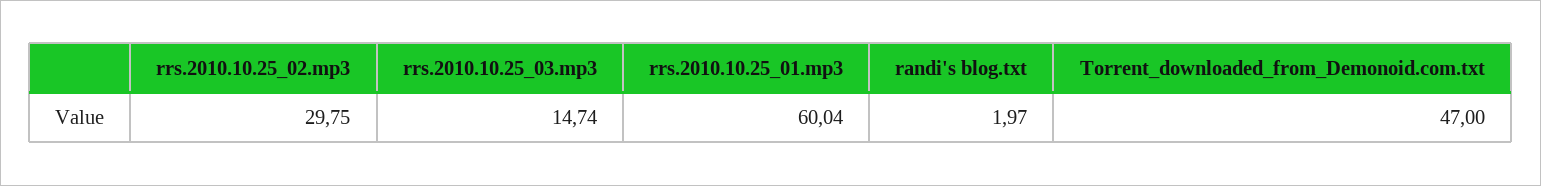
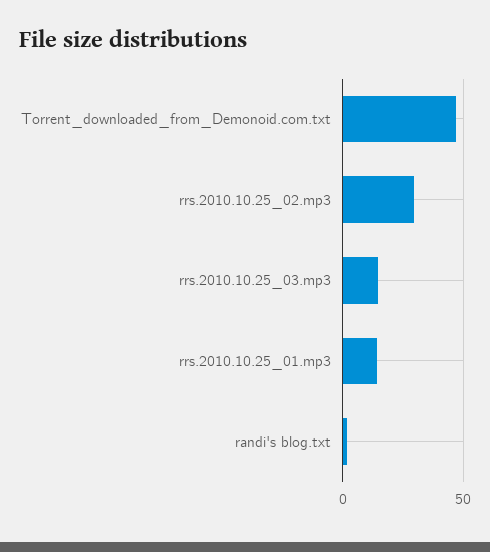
rrs.2010.10.25_01.mp3: 60.04 -> 15

